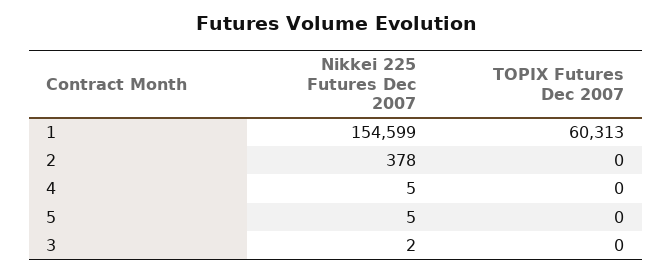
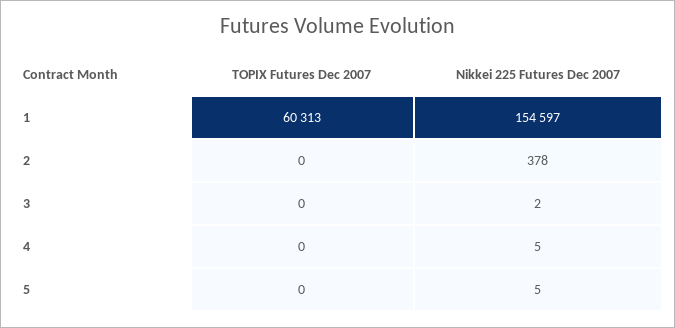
Nikkei 225 Futures Dec 2007, 1: 154599 -> 154597

